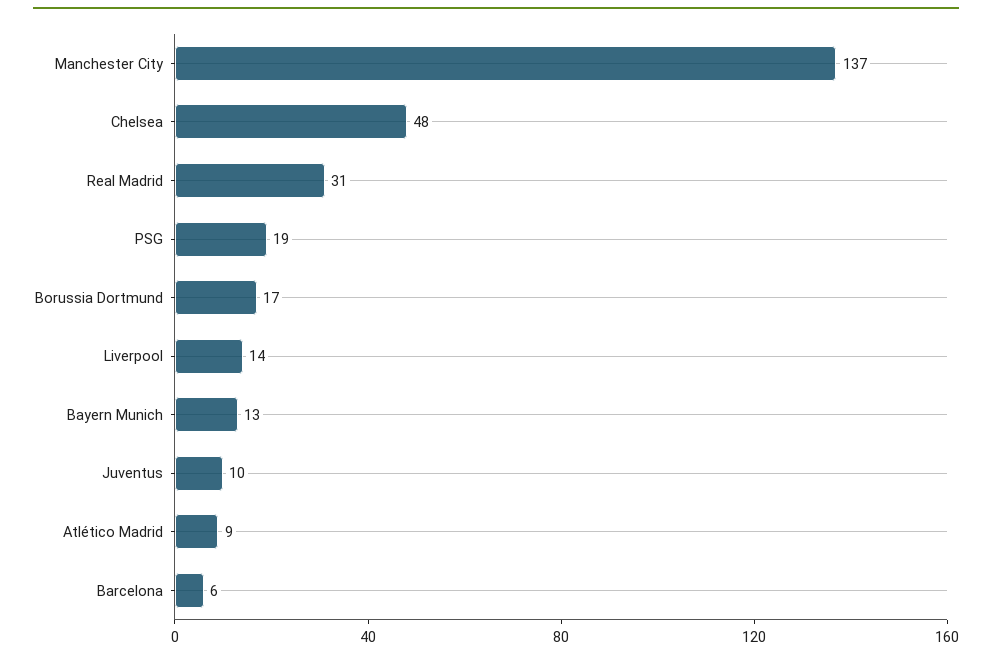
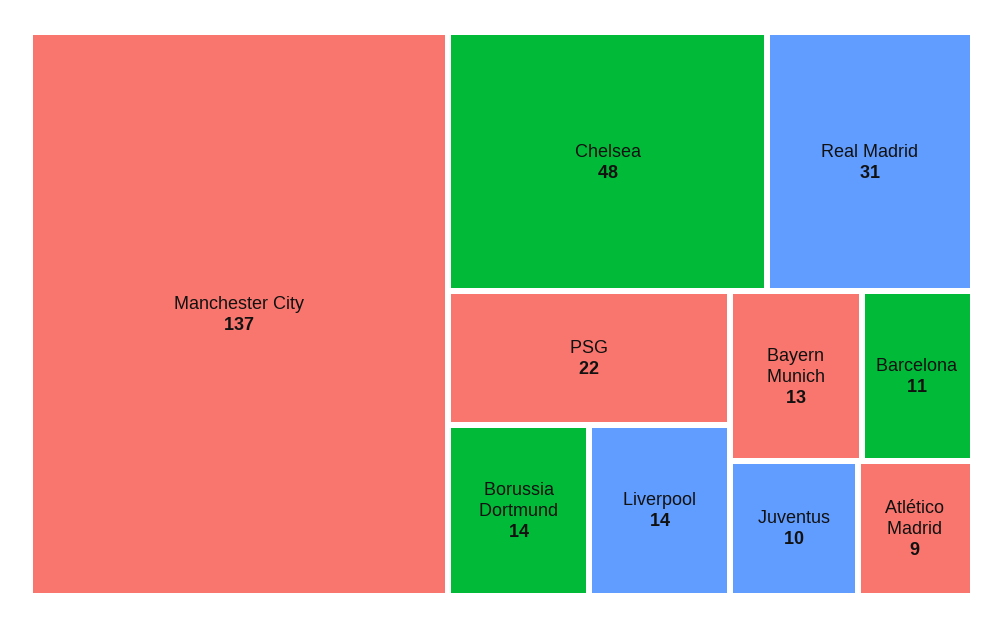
PSG: 19 -> 22
Borussia Dortmund: 17 -> 14
Barcelona: 6 -> 11

